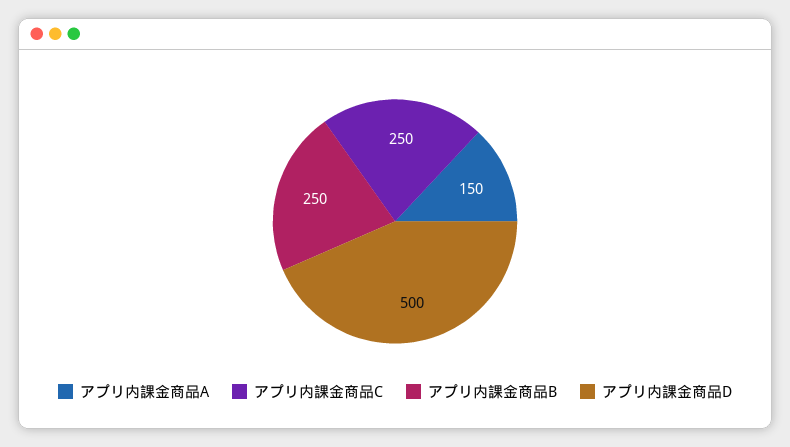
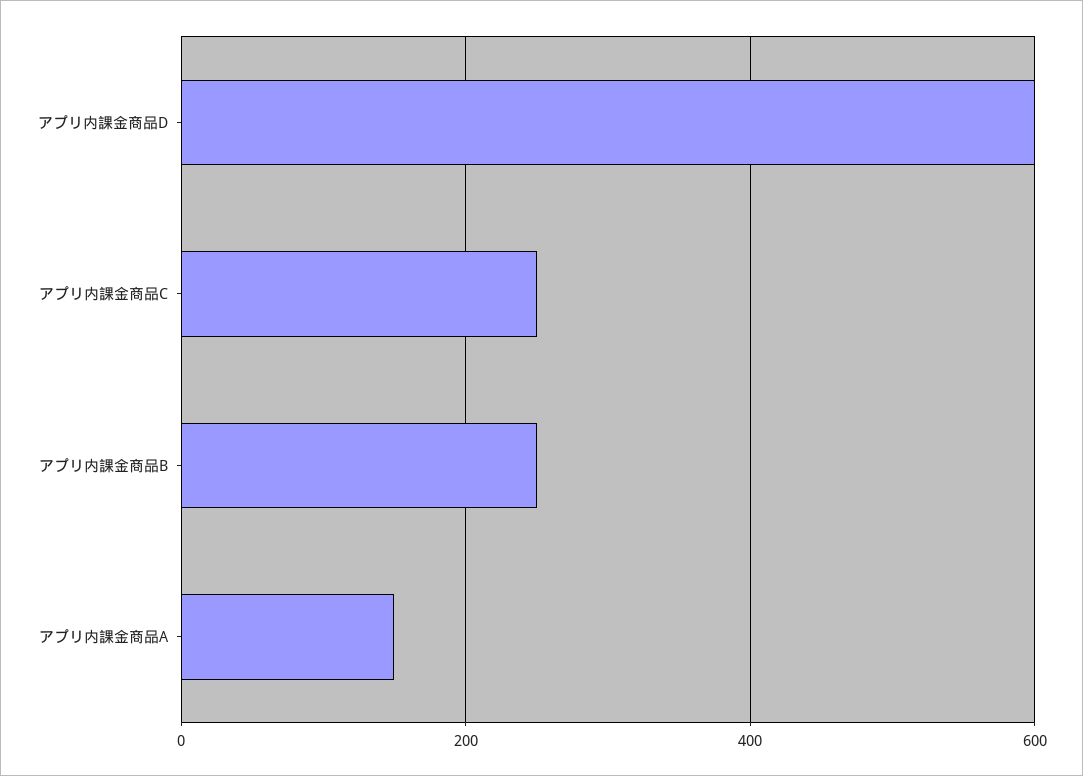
アプリ内課金商品D: 500 -> 600

